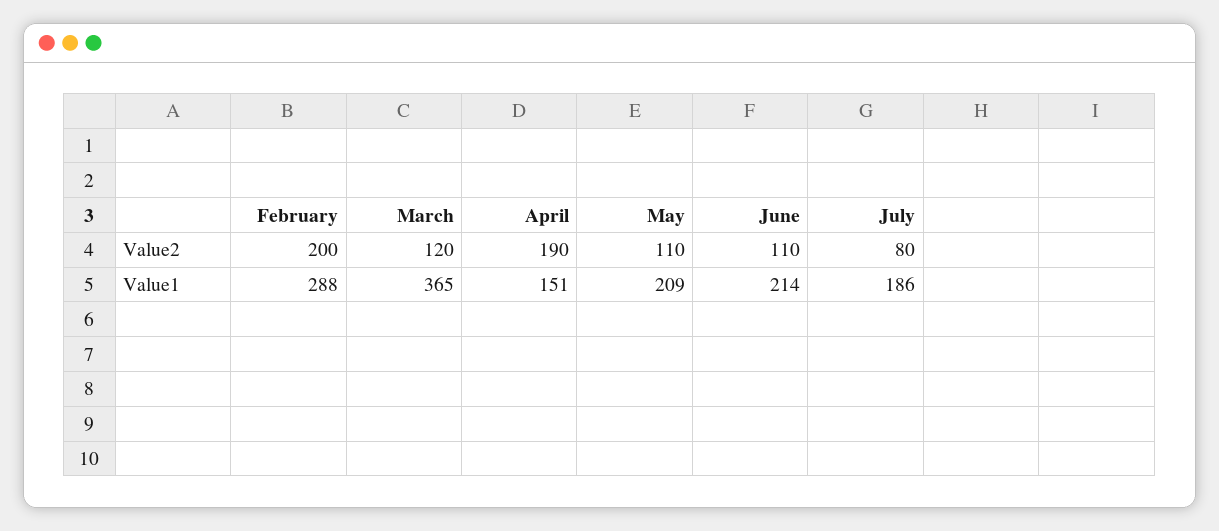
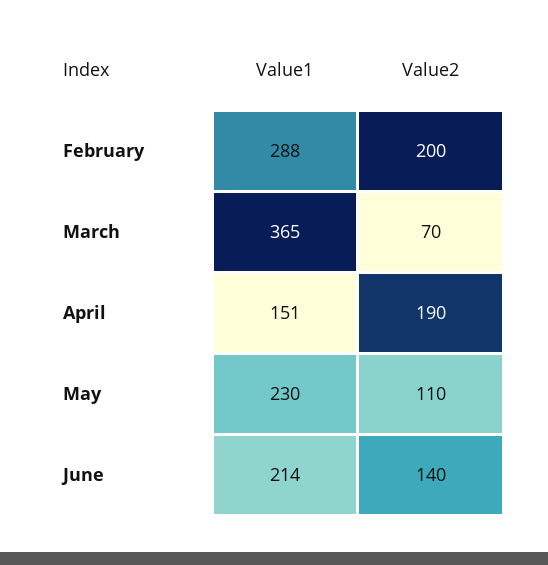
March, Value2: 120 -> 70
June, Value2: 110 -> 140
July, Value2: 80 -> none
May, Value1: 209 -> 230
July, Value1: 186 -> none

